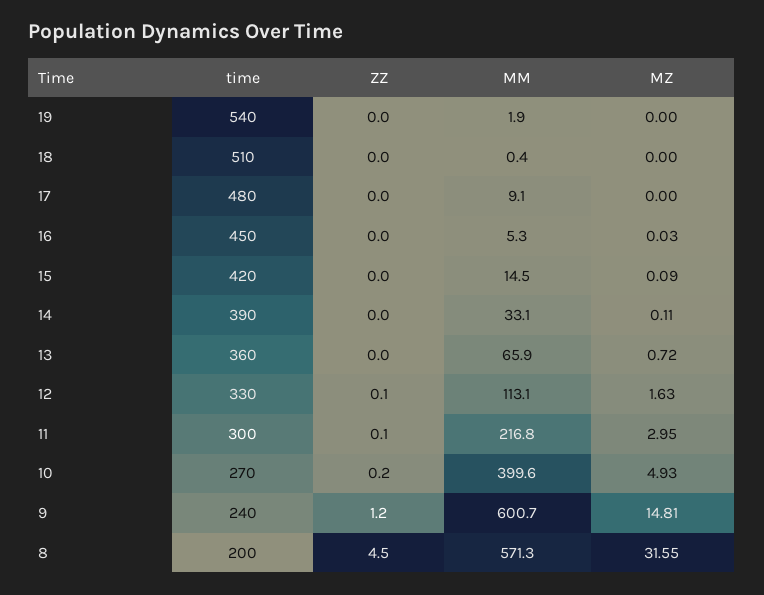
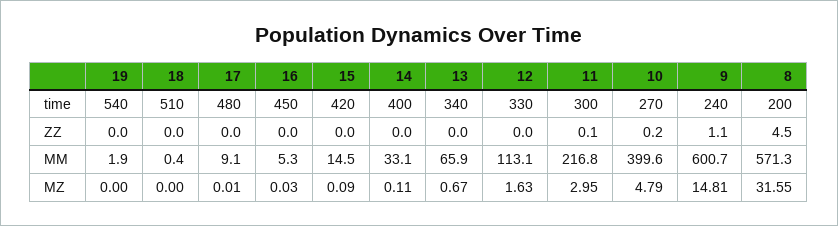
MZ, 17: 0 -> 0.01
time, 14: 390 -> 400
time, 13: 360 -> 340
MZ, 13: 0.72 -> 0.67
ZZ, 12: 0.1 -> 0
MZ, 10: 4.93 -> 4.79
ZZ, 9: 1.2 -> 1.1

